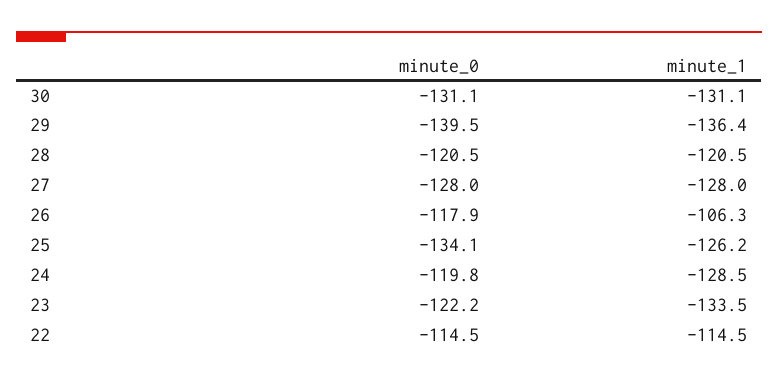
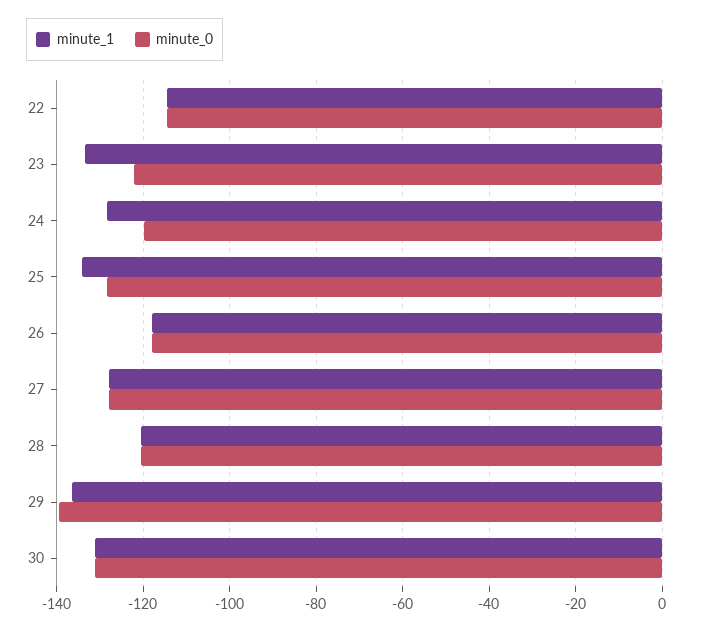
minute_1, 26: -106.3 -> -118
minute_0, 25: -134.1 -> -128
minute_1, 25: -126.2 -> -134

